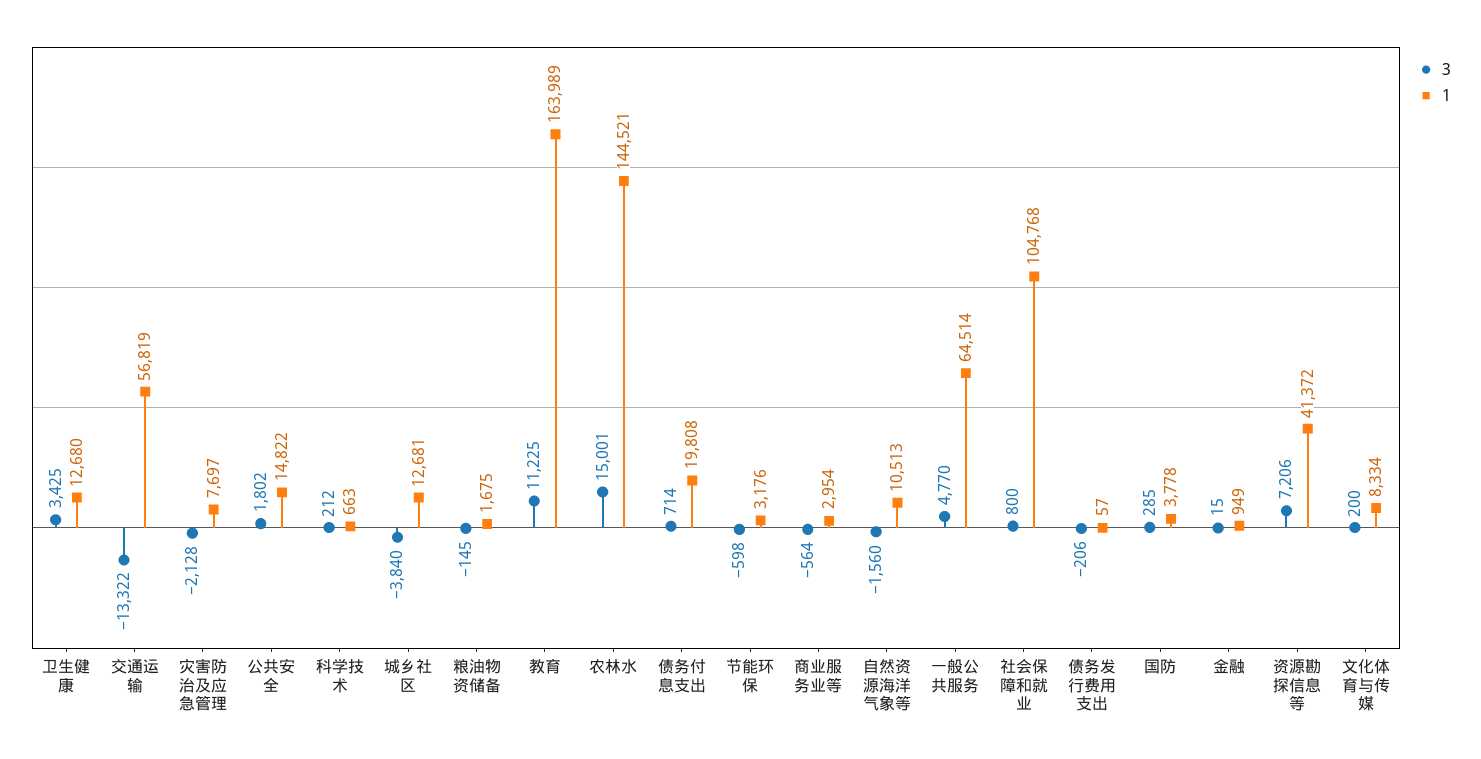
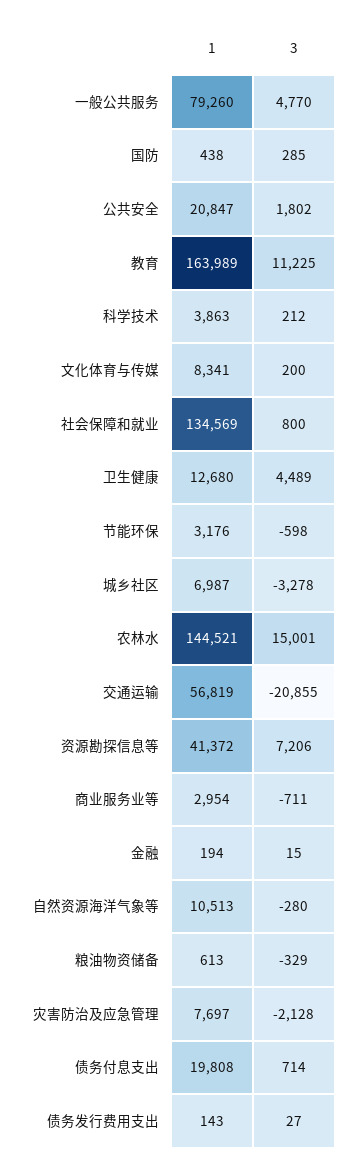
3, 卫生健康: 3425 -> 4489
3, 交通运输: -13322 -> -20855
1, 公共安全: 14822 -> 20847
1, 科学技术: 663 -> 3863
3, 城乡社区: -3840 -> -3278
1, 城乡社区: 12681 -> 6987
3, 粮油物资储备: -145 -> -329
1, 粮油物资储备: 1675 -> 613
3, 商业服务业等: -564 -> -711
3, 自然资源海洋气象等: -1560 -> -280
1, 一般公共服务: 64514 -> 79260
1, 社会保障和就业: 104768 -> 134569
3, 债务发行费用支出: -206 -> 27
1, 债务发行费用支出: 57 -> 143
1, 国防: 3778 -> 438
1, 金融: 949 -> 194
1, 文化体育与传媒: 8334 -> 8341

